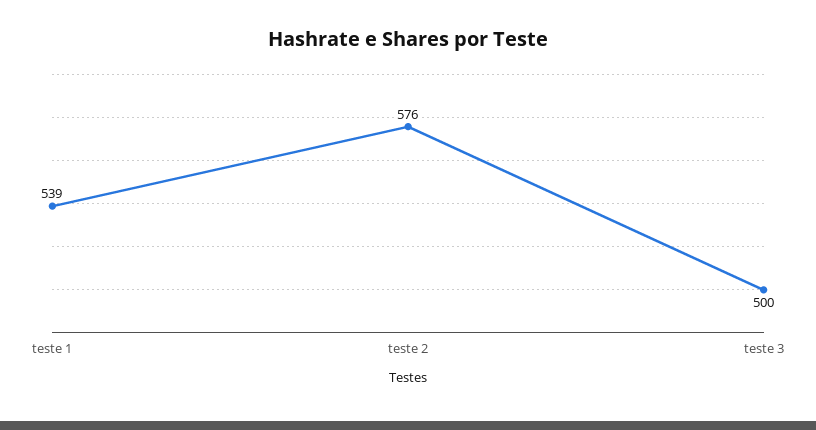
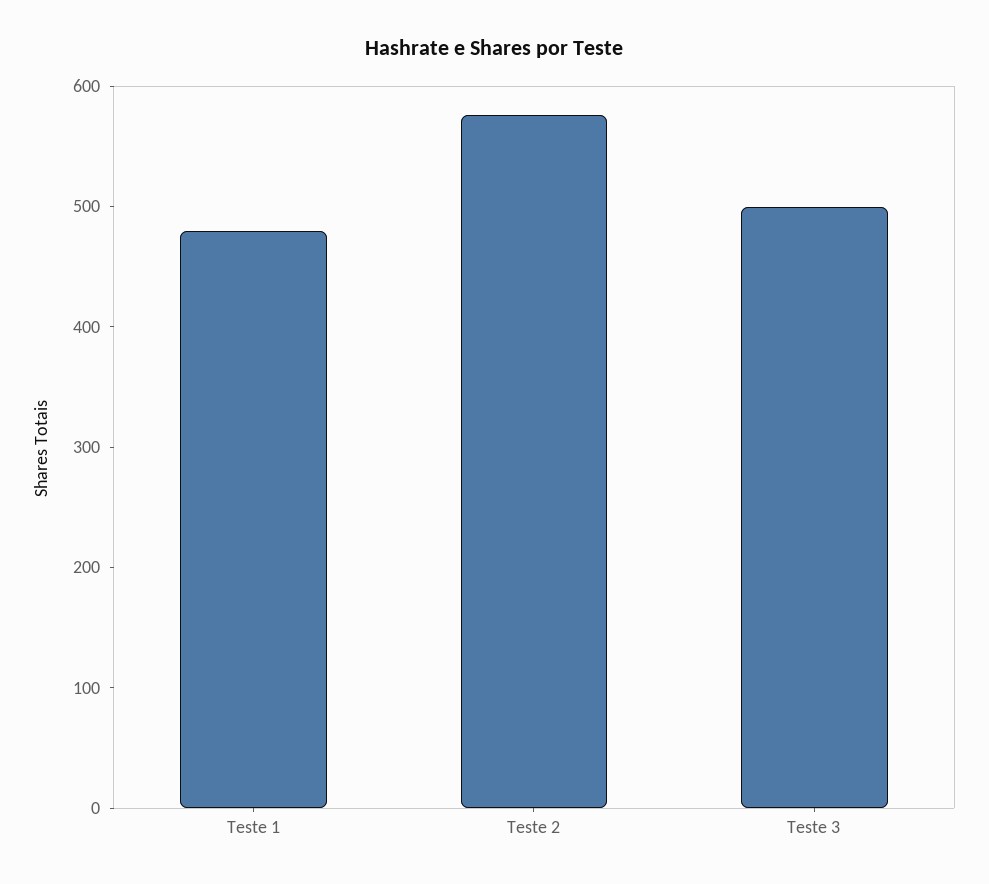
teste 1: 539 -> 480

